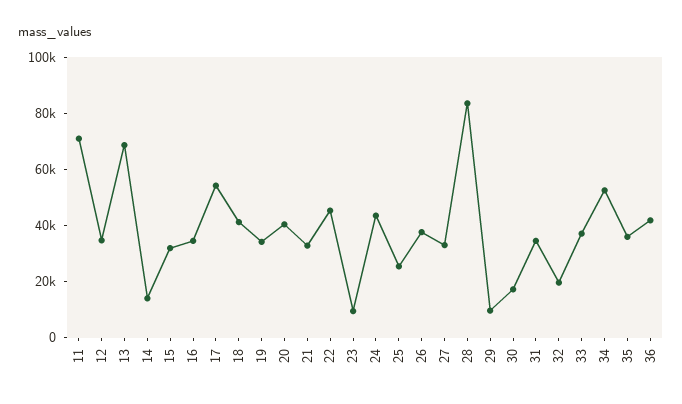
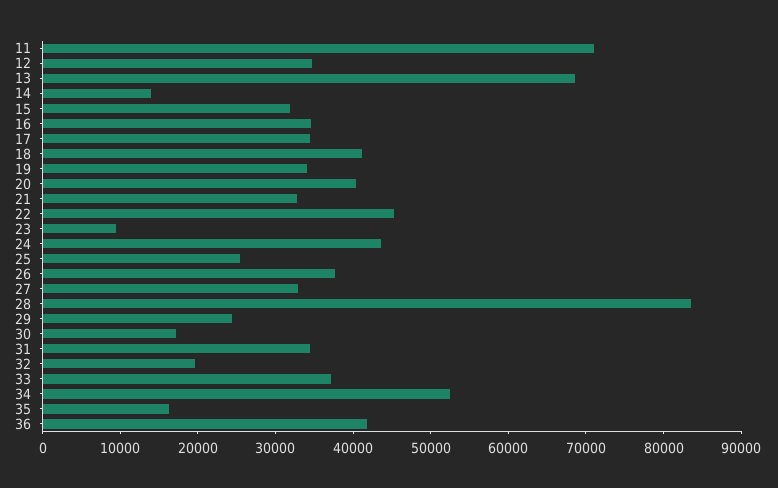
17: 55000 -> 34000
29: 10000 -> 24000
35: 35000 -> 16000

